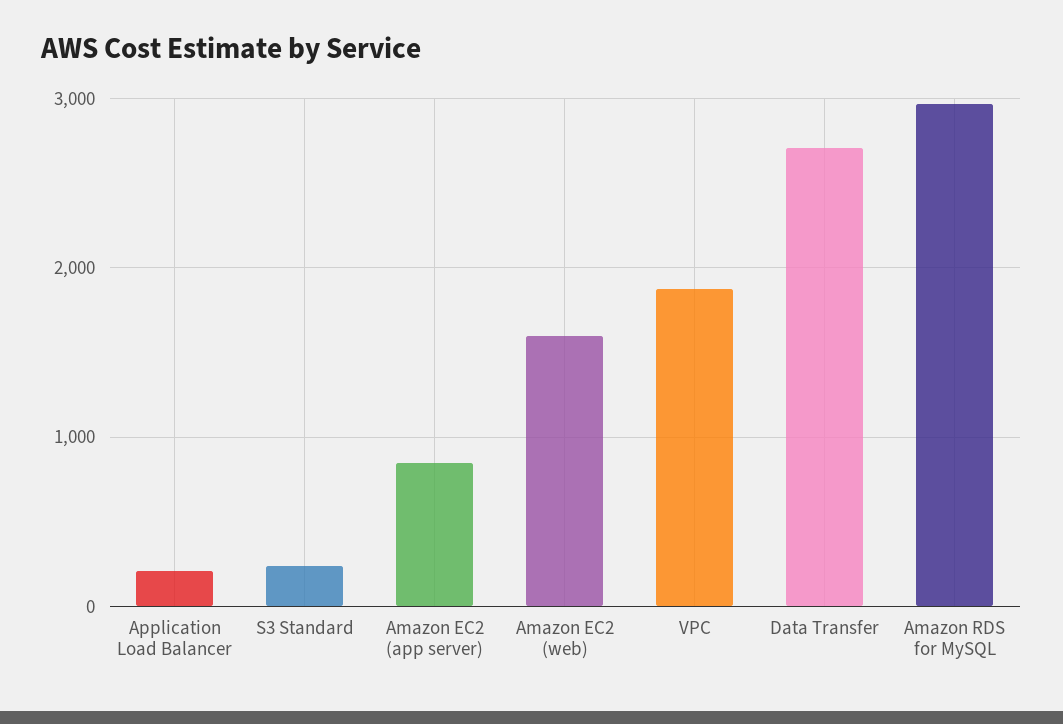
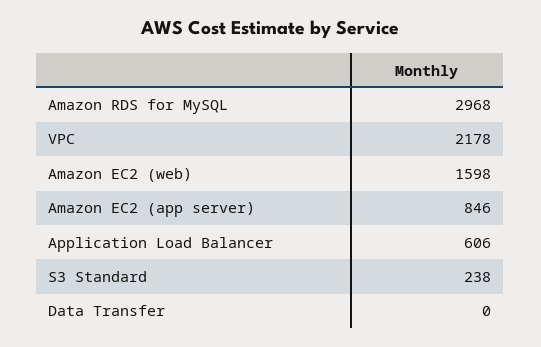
Application Load Balancer: 200 -> 606
VPC: 1900 -> 2178
Data Transfer: 2700 -> 0

